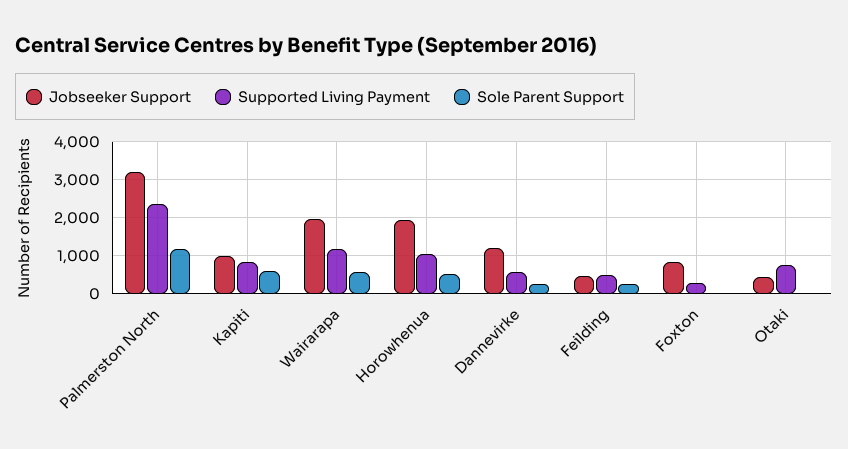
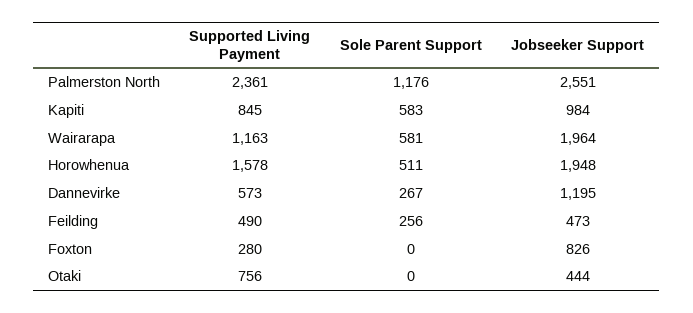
Jobseeker Support, Palmerston North: 3200 -> 2551
Supported Living Payment, Horowhenua: 1000 -> 1578

